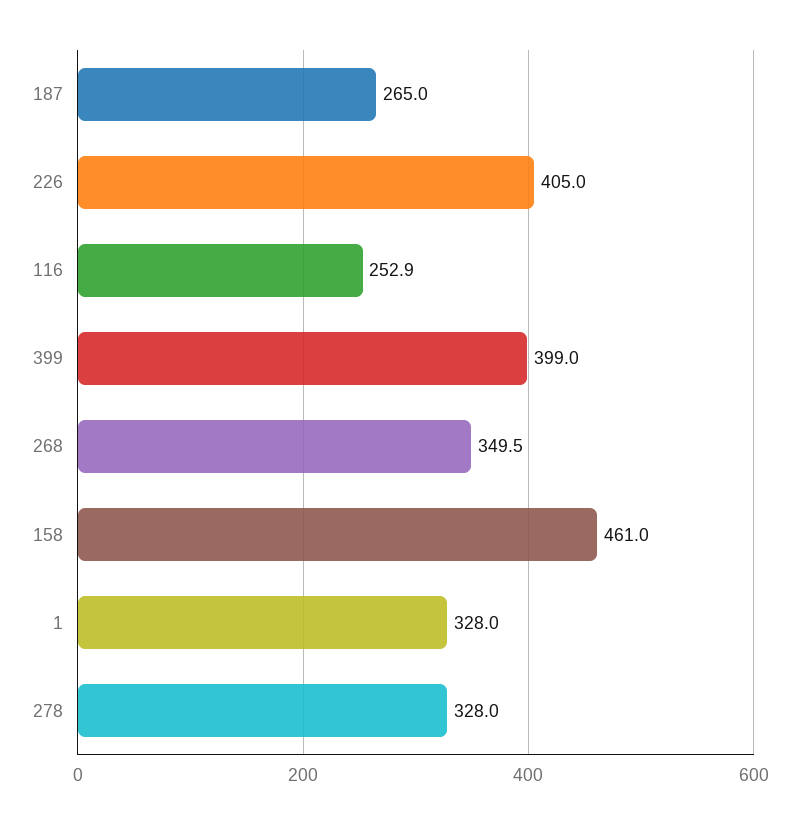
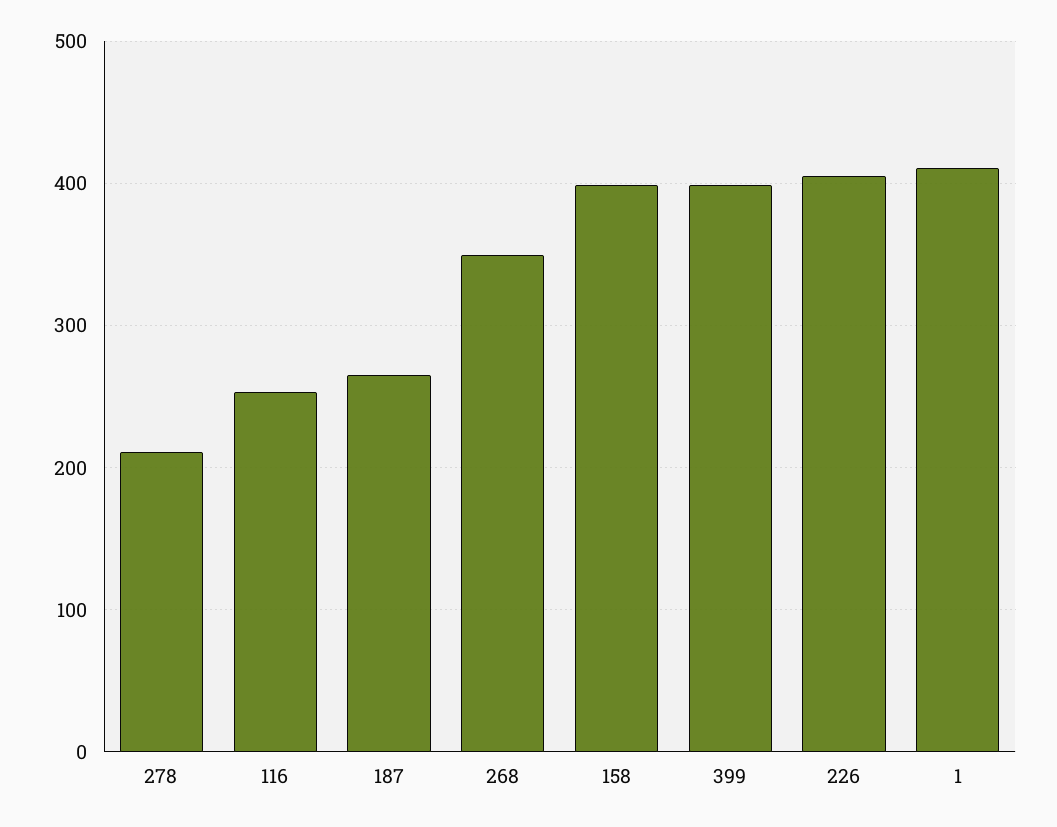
158: 461 -> 400
1: 328 -> 410
278: 328 -> 210

